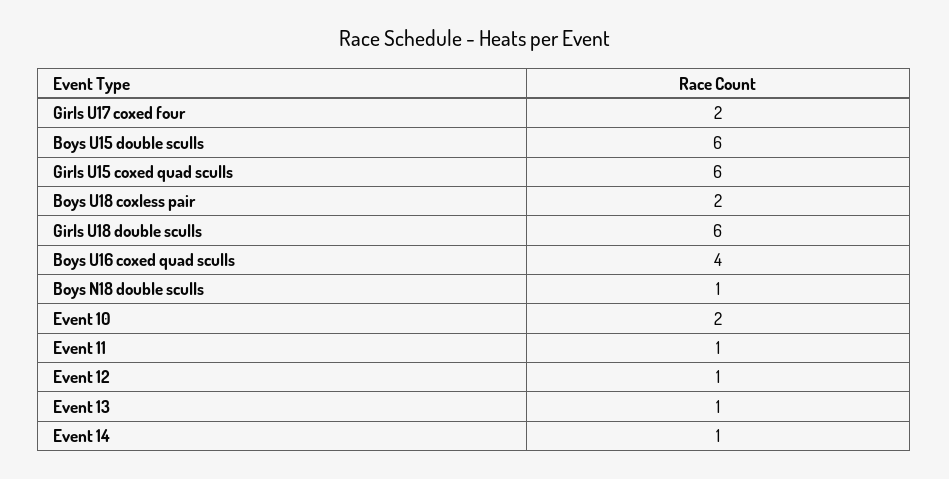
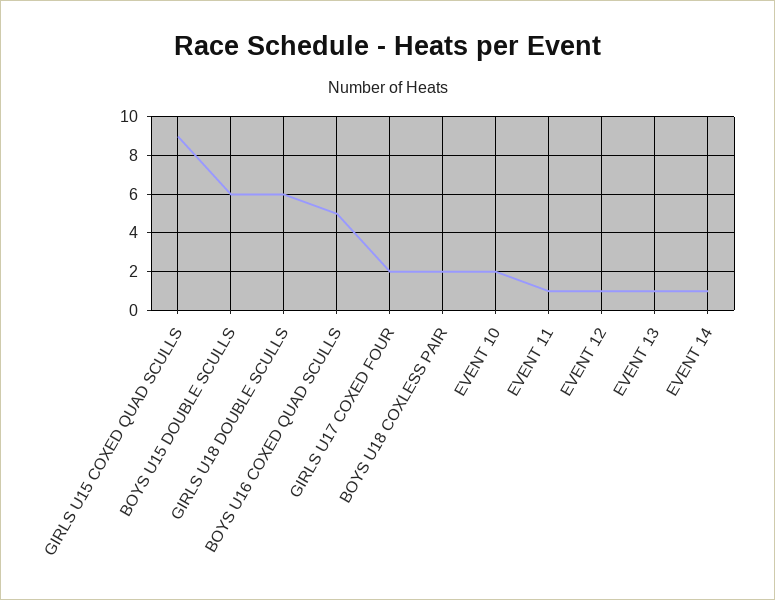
Girls U15 coxed quad sculls: 6 -> 9
Boys U16 coxed quad sculls: 4 -> 5
Boys N18 double sculls: 1 -> none

